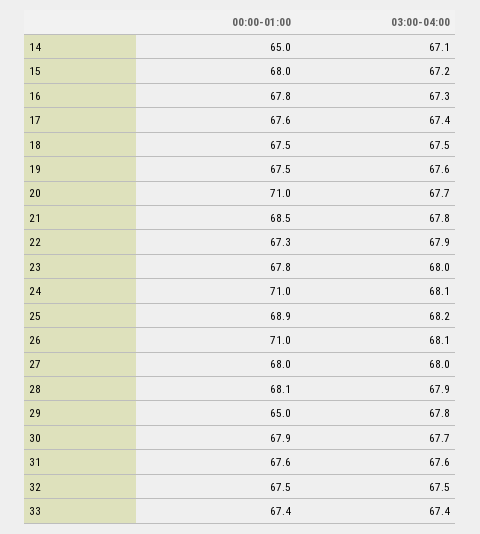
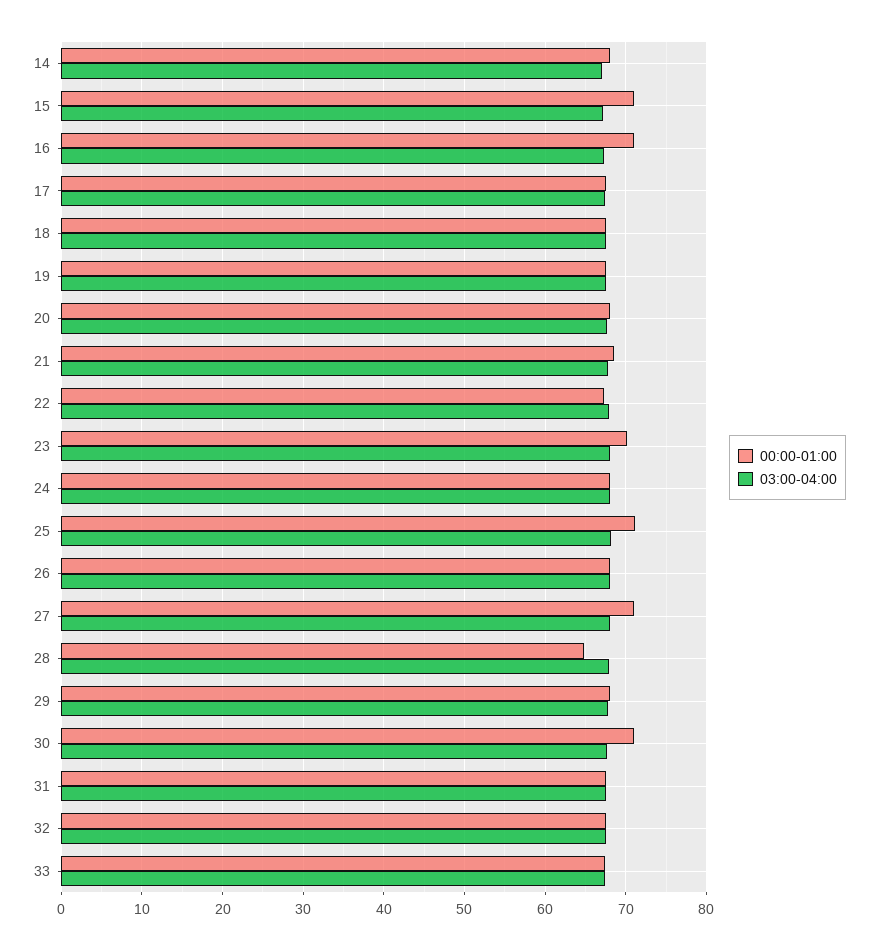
00:00-01:00, 14: 65 -> 68
00:00-01:00, 15: 68 -> 71
00:00-01:00, 16: 67.8 -> 71
00:00-01:00, 20: 71 -> 68
00:00-01:00, 23: 67.8 -> 70
00:00-01:00, 24: 71 -> 68
00:00-01:00, 25: 68.9 -> 71
00:00-01:00, 26: 71 -> 68
00:00-01:00, 27: 68 -> 71
00:00-01:00, 28: 68.1 -> 65
00:00-01:00, 29: 65 -> 68
00:00-01:00, 30: 67.9 -> 71

